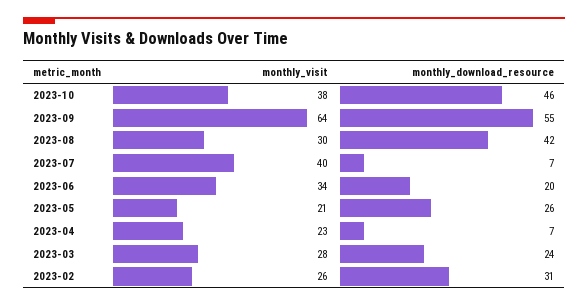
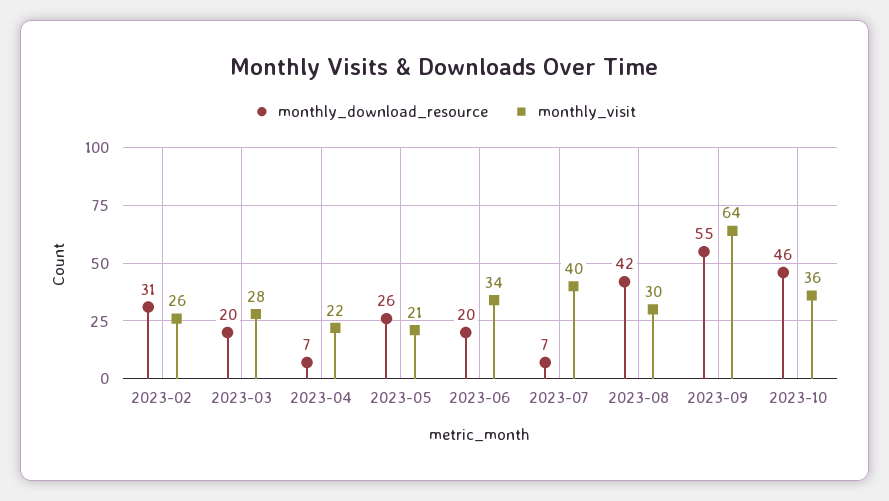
monthly_visit, 2023-10: 38 -> 36
monthly_visit, 2023-04: 23 -> 22
monthly_download_resource, 2023-03: 24 -> 20

